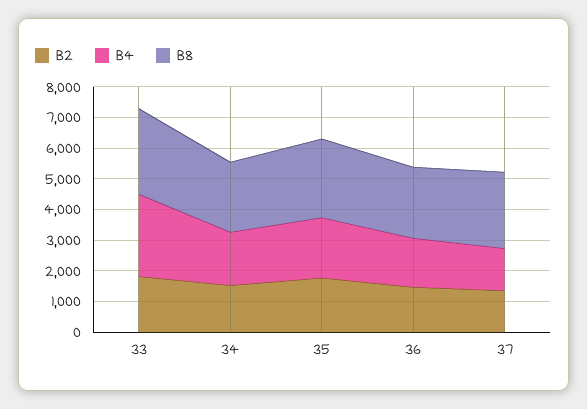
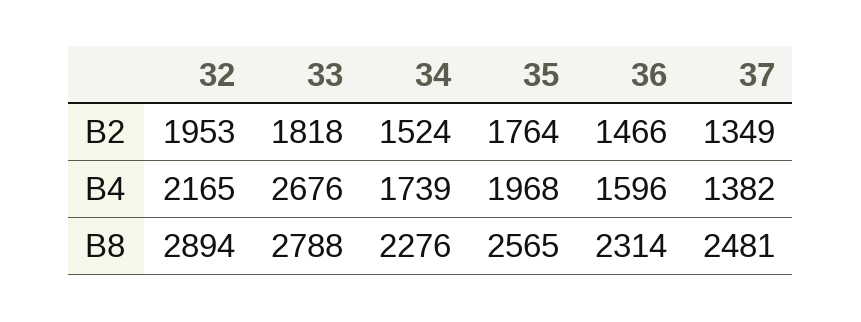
B2, 32: none -> 1953
B4, 32: none -> 2165
B8, 32: none -> 2894

